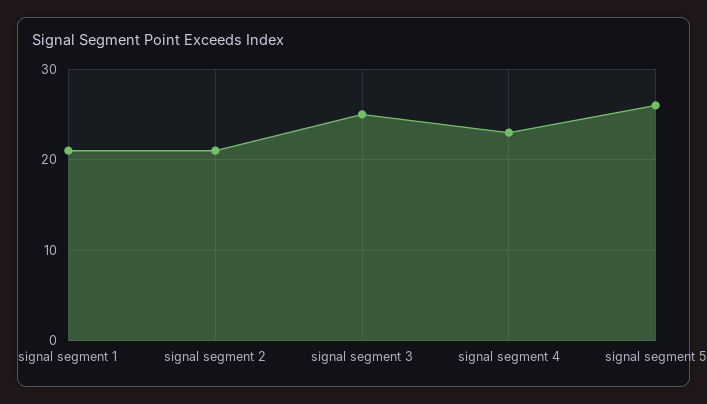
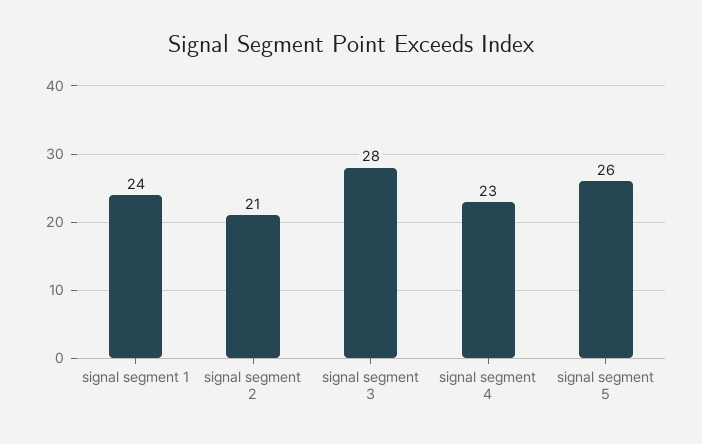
signal segment 1: 21 -> 24
signal segment 3: 25 -> 28

